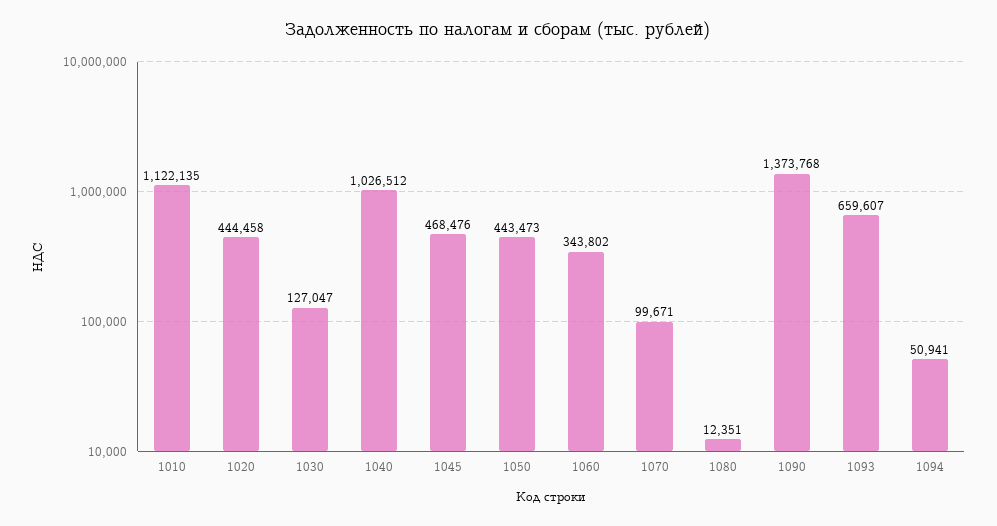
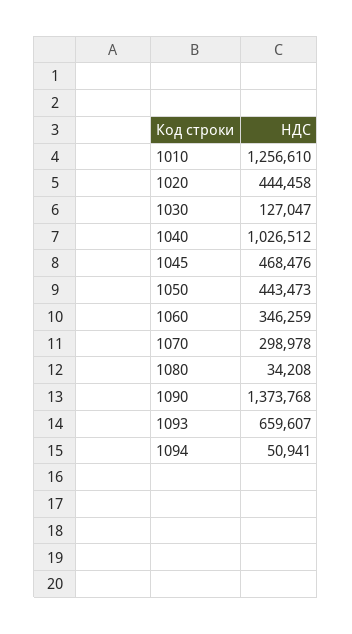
1010: 1122135 -> 1256610
1060: 343802 -> 346259
1070: 99671 -> 298978
1080: 12351 -> 34208

